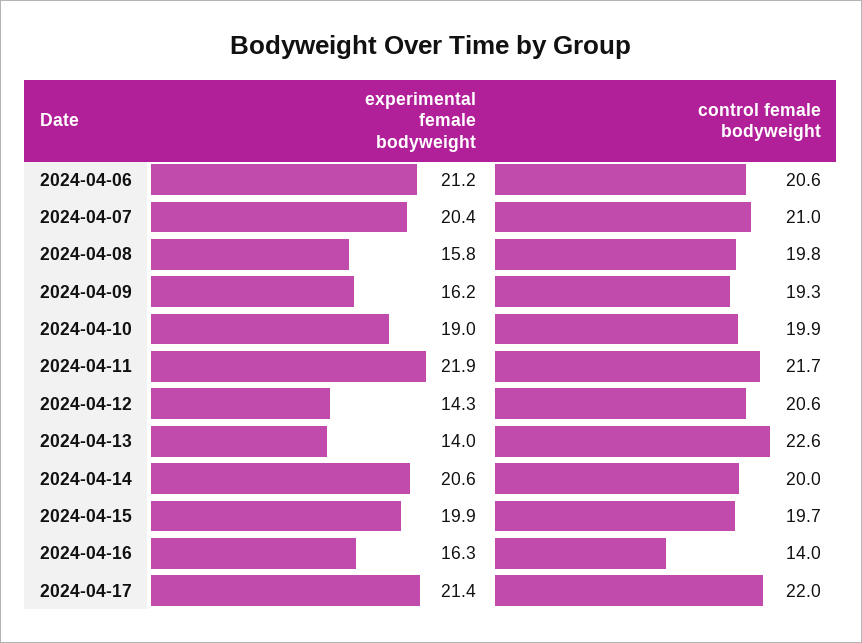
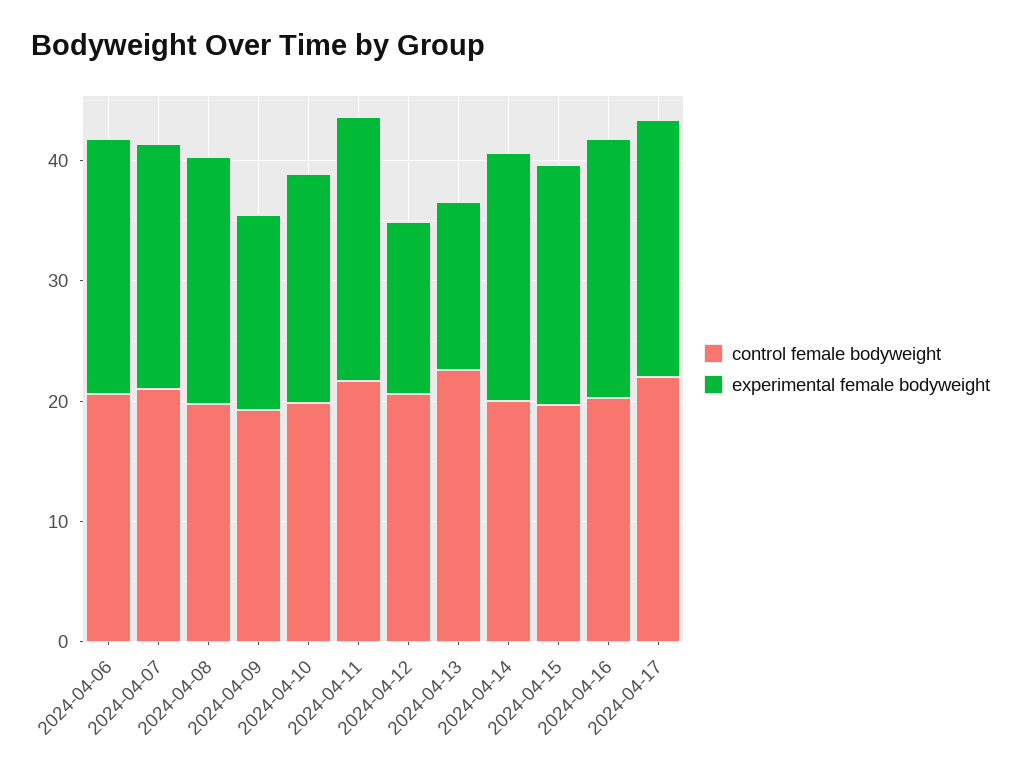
experimental female bodyweight, 2024-04-08: 15.8 -> 20
experimental female bodyweight, 2024-04-16: 16.3 -> 22
control female bodyweight, 2024-04-16: 14 -> 20

